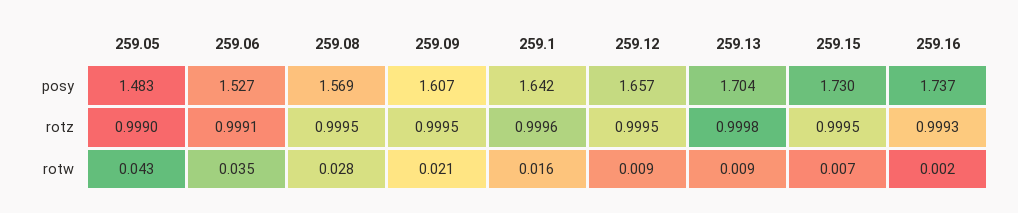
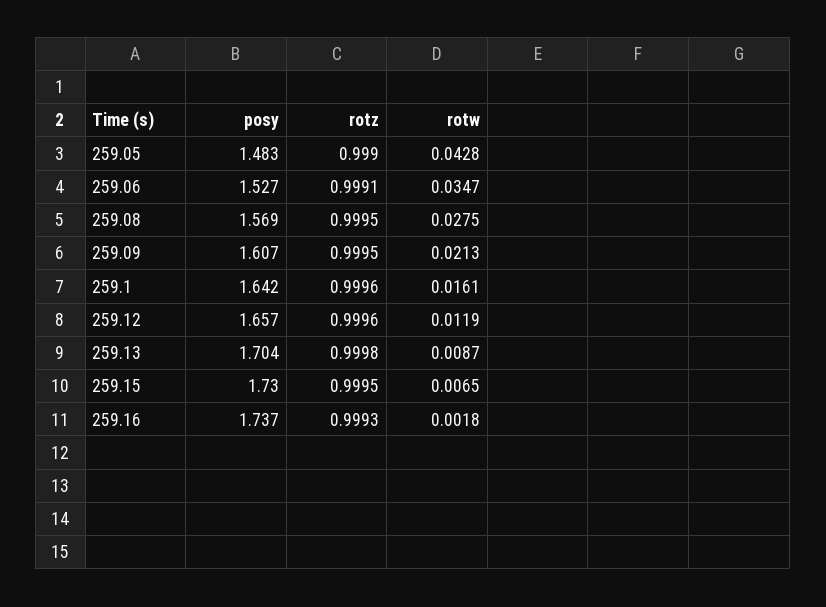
259.12, rotz: 0.9995 -> 0.9996
259.12, rotw: 0.009 -> 0.0119

